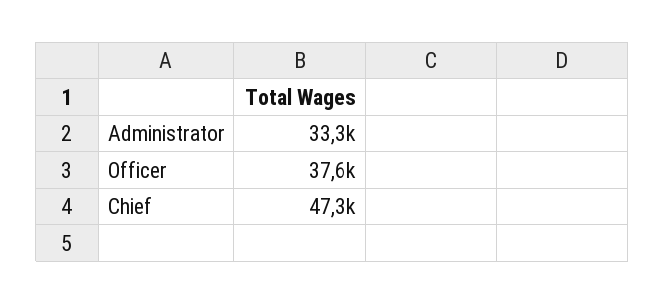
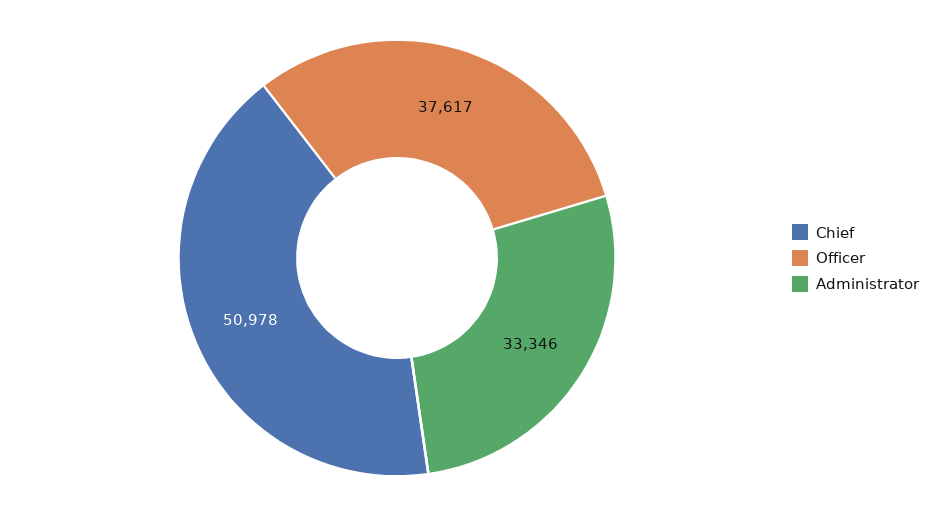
Chief: 47300 -> 50978

